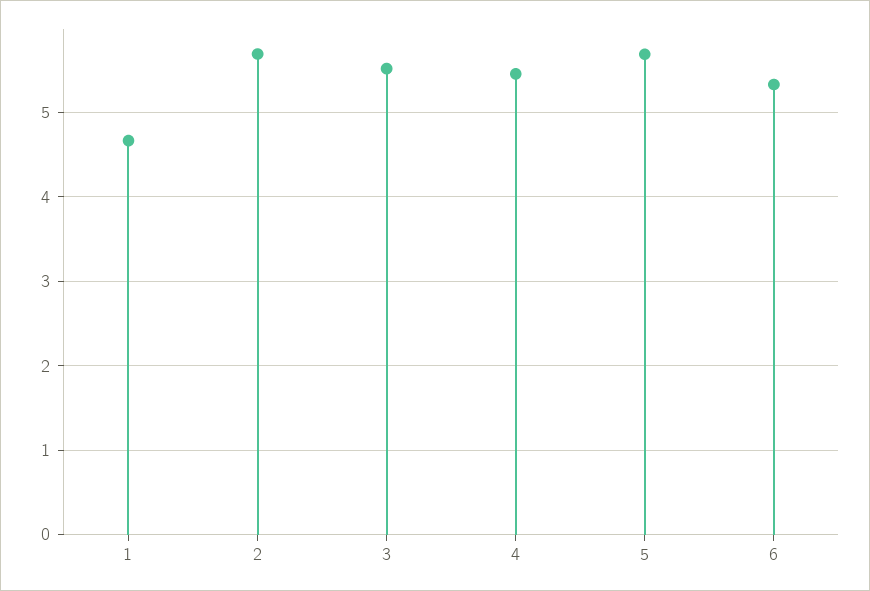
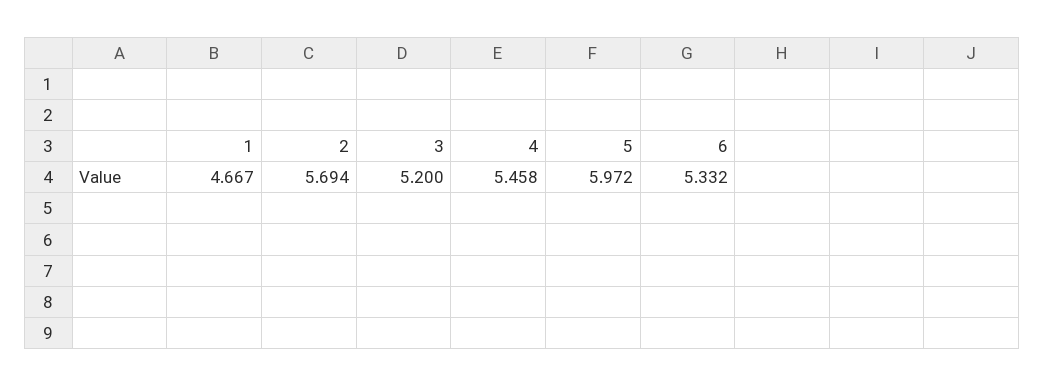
3: 5.5 -> 5.2
5: 5.7 -> 5.972

